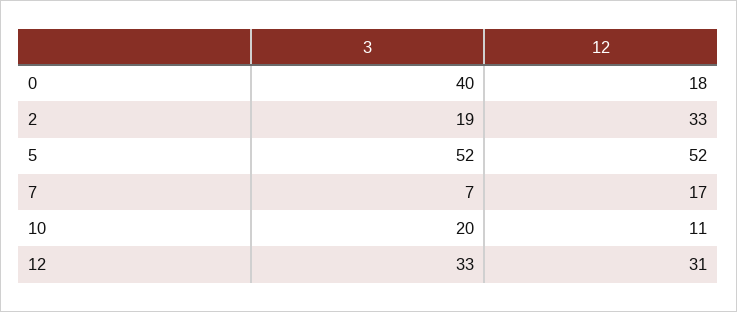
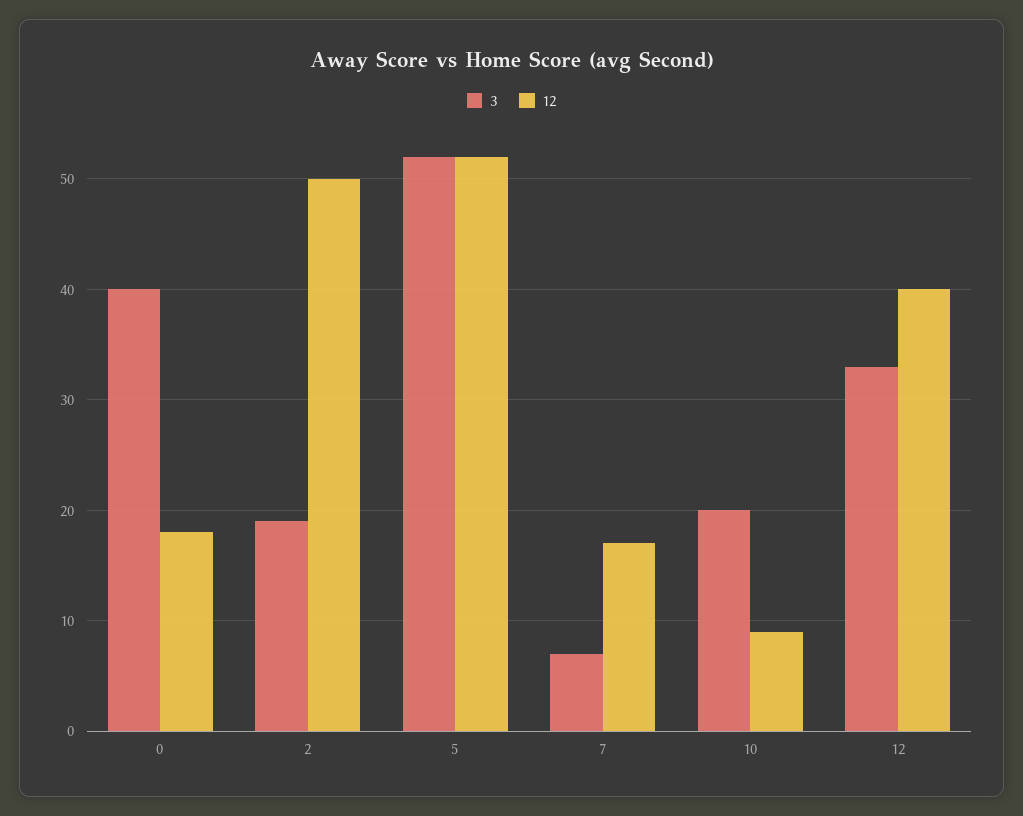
12, 2: 33 -> 50
12, 10: 11 -> 9
12, 12: 31 -> 40

